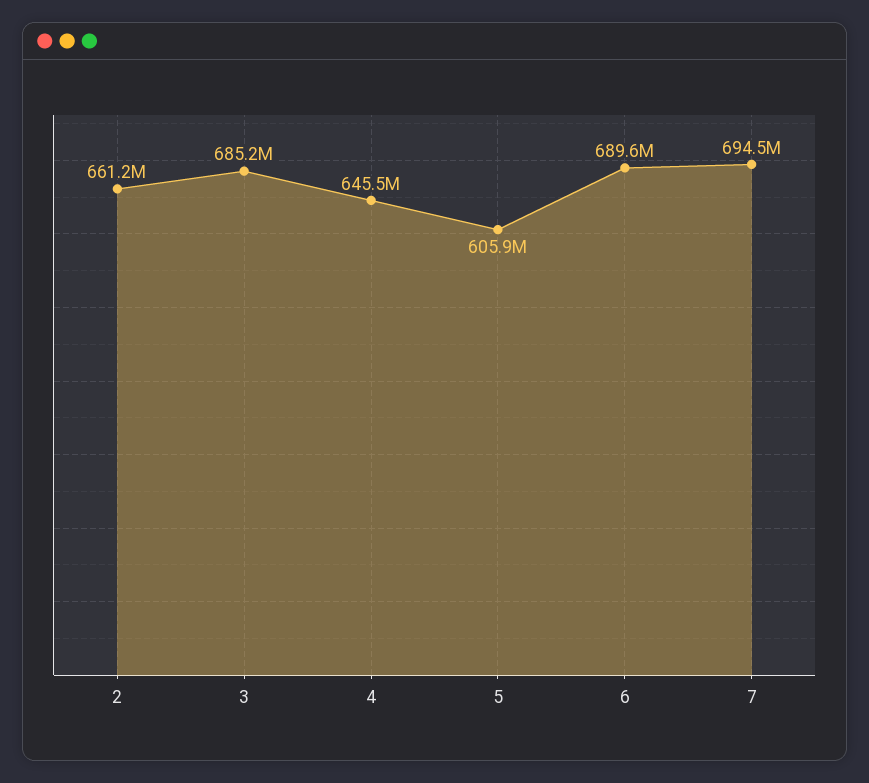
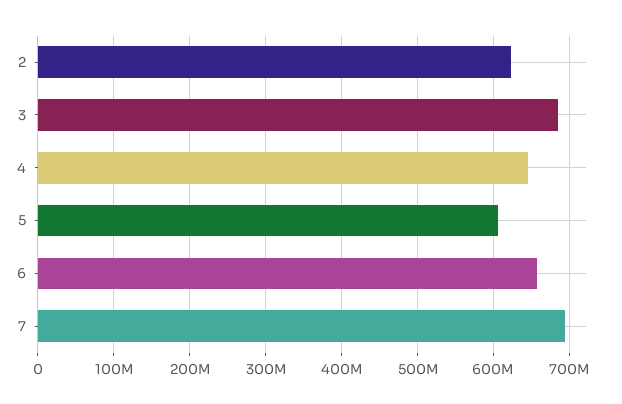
2: 661200000 -> 620000000
6: 689600000 -> 660000000

